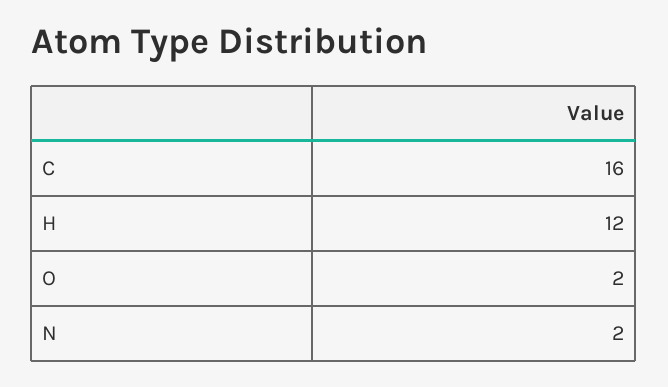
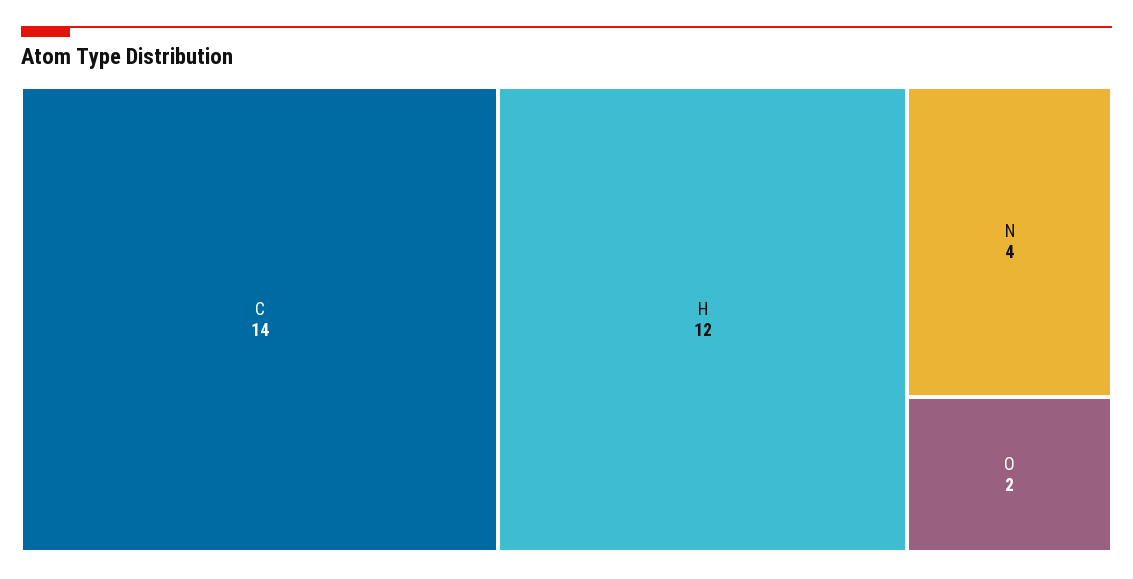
C: 16 -> 14
N: 2 -> 4

